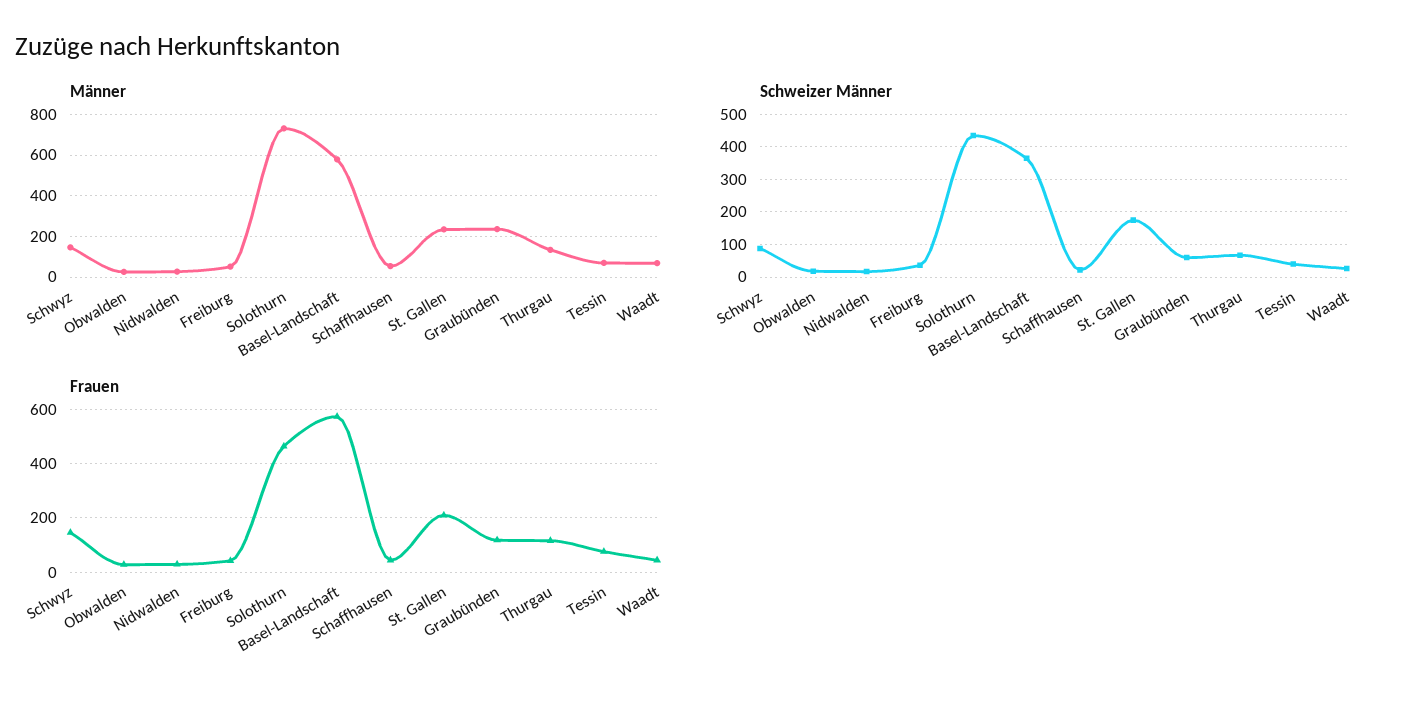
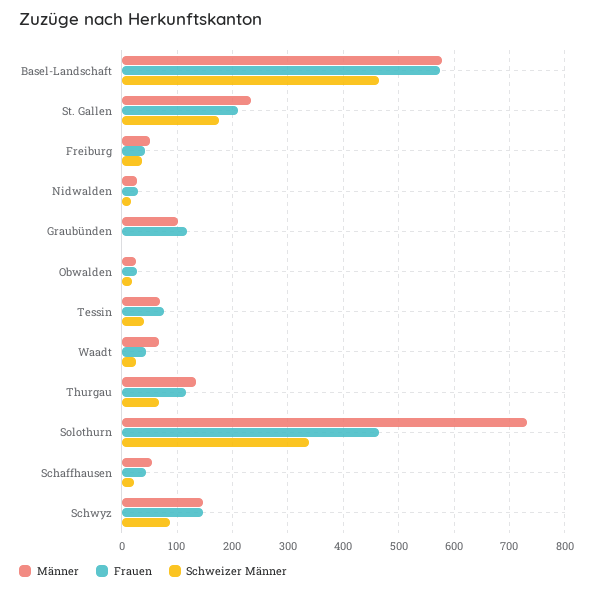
Männer, Graubünden: 250 -> 100
Schweizer Männer, Solothurn: 440 -> 340
Schweizer Männer, Basel-Landschaft: 360 -> 460
Schweizer Männer, Graubünden: 60 -> 0

